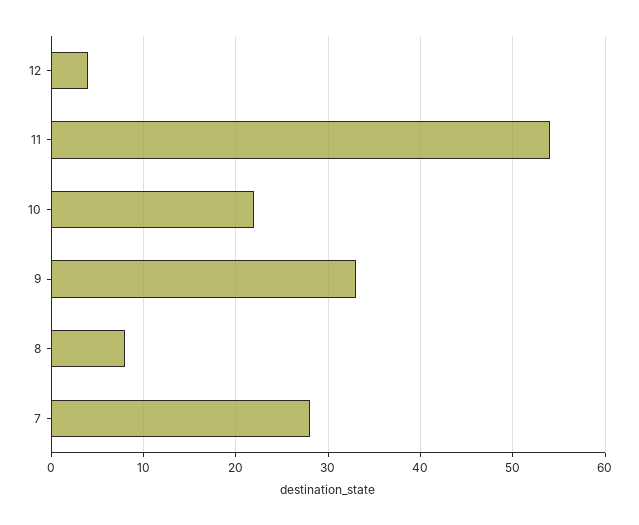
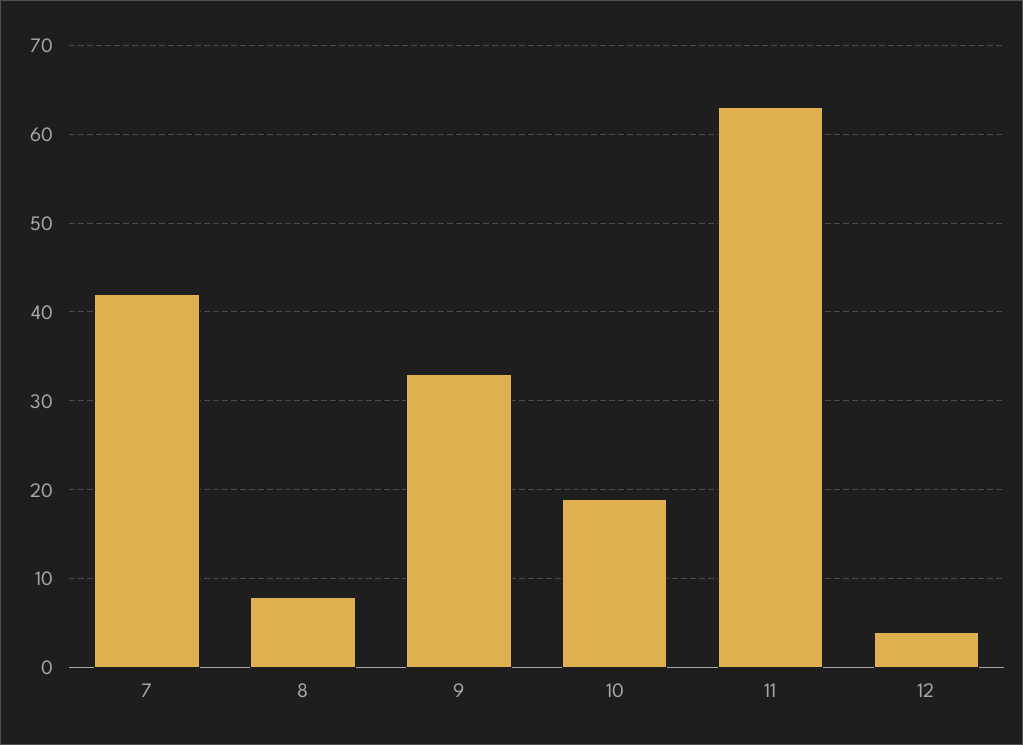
11: 54 -> 63
10: 22 -> 19
7: 28 -> 42

